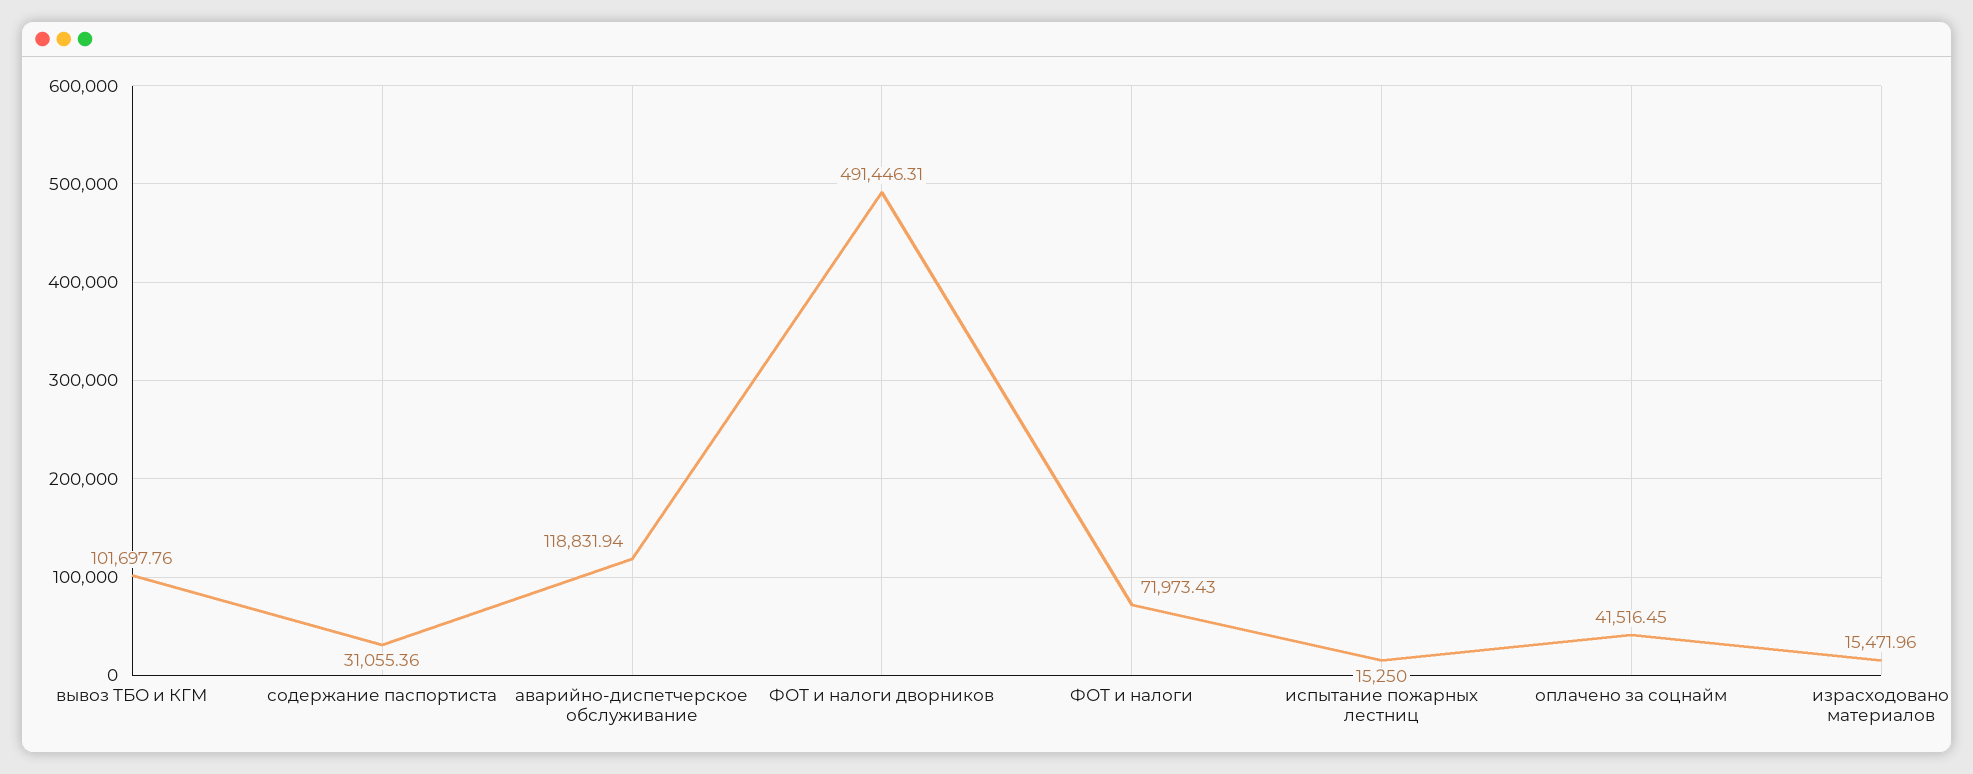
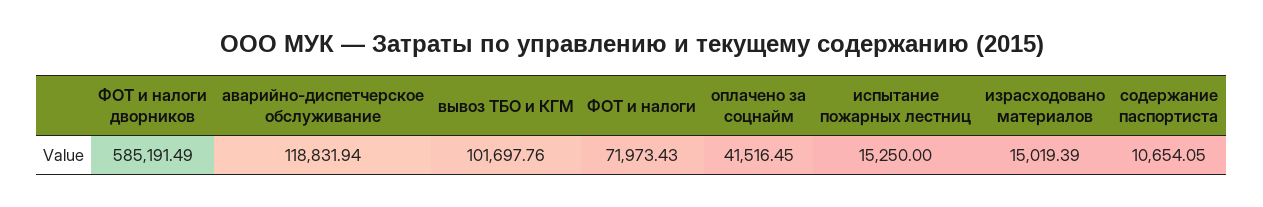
содержание паспортиста: 31055.36 -> 10654.05
ФОТ и налоги дворников: 491446.31 -> 585191.49
израсходовано материалов: 15471.96 -> 15019.39

